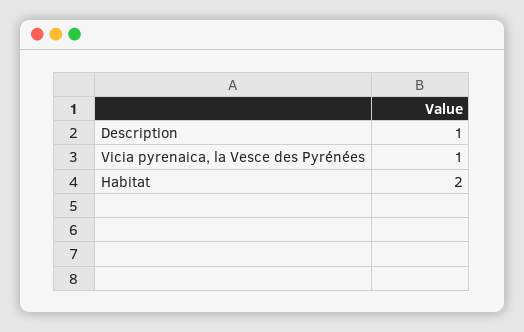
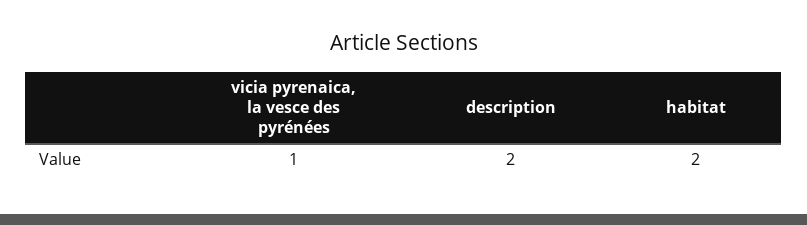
Description: 1 -> 2

